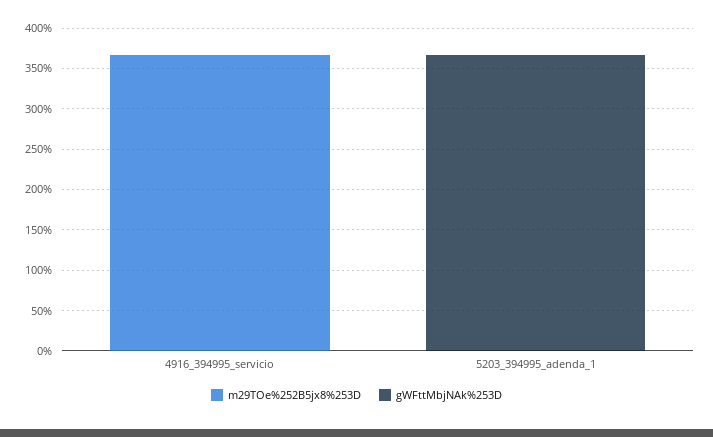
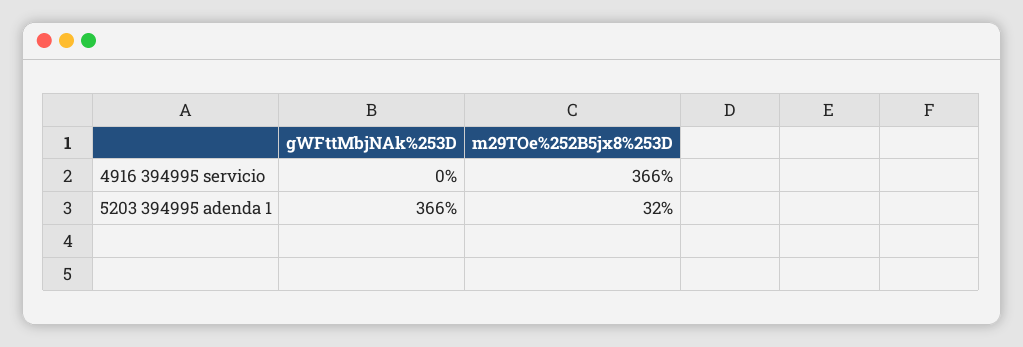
m29TOe%252B5jx8%253D, 5203_394995_adenda_1: 0 -> 32

